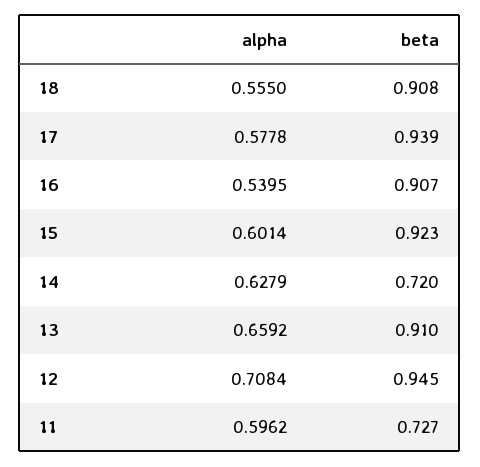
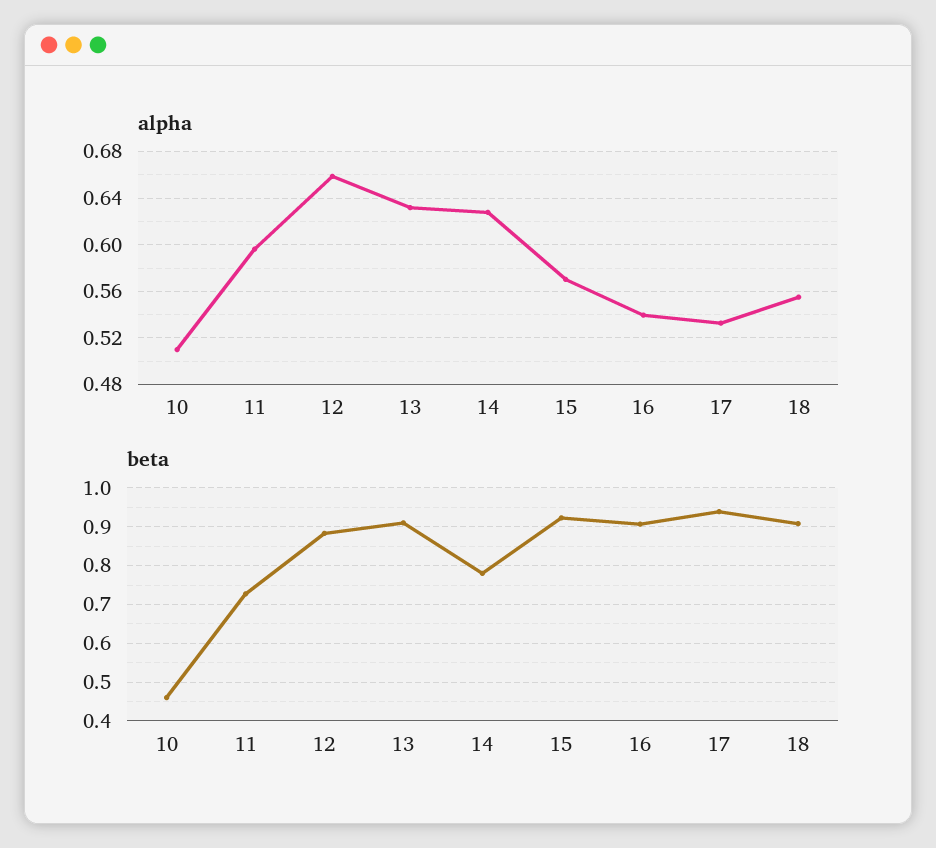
alpha, 17: 0.5778 -> 0.53
alpha, 15: 0.6014 -> 0.57
beta, 14: 0.72 -> 0.78
alpha, 13: 0.6592 -> 0.63
alpha, 12: 0.7084 -> 0.66
beta, 12: 0.945 -> 0.88
alpha, 10: none -> 0.51
beta, 10: none -> 0.46

